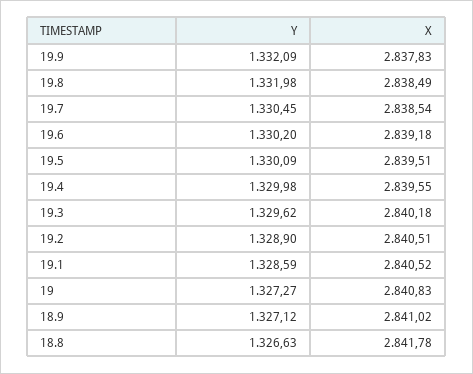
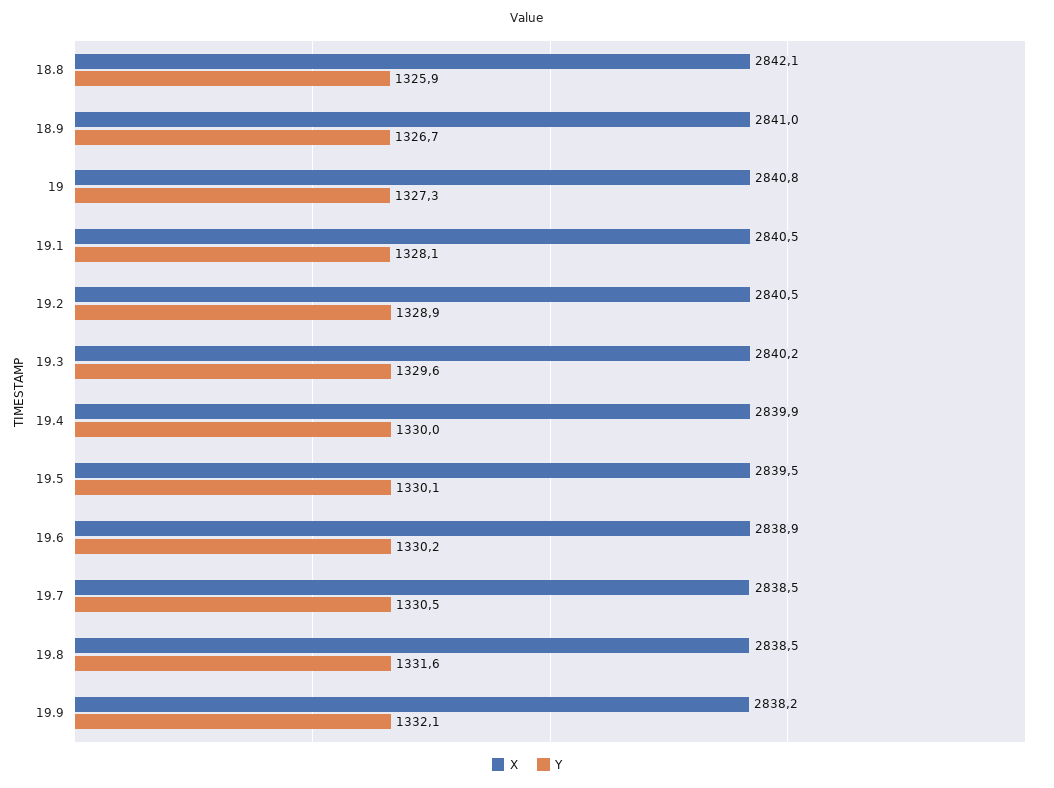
X, 19.9: 2837.83 -> 2838.2
Y, 19.8: 1331.98 -> 1331.6
X, 19.6: 2839.18 -> 2838.9
X, 19.4: 2839.55 -> 2839.9
Y, 19.1: 1328.59 -> 1328.1
Y, 18.9: 1327.12 -> 1326.7
Y, 18.8: 1326.63 -> 1325.9
X, 18.8: 2841.78 -> 2842.1

